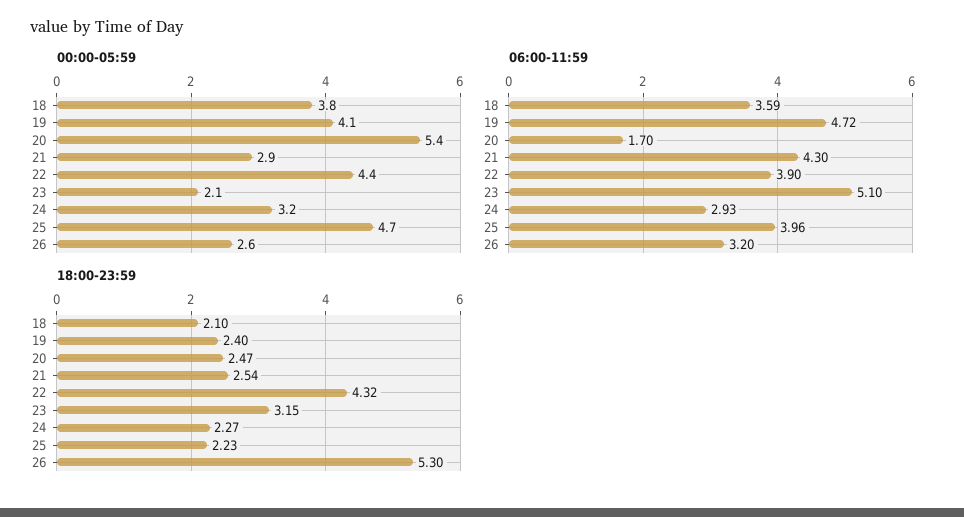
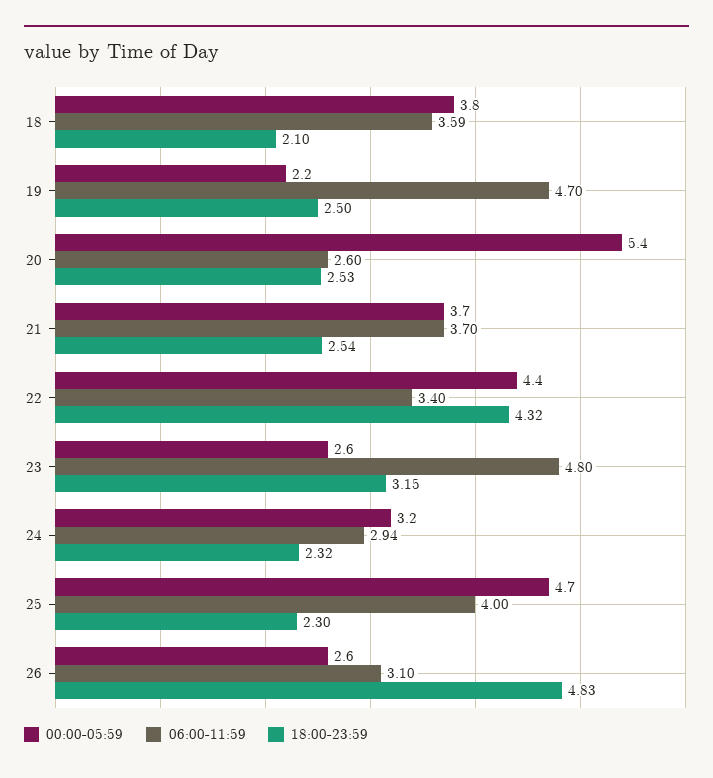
00:00-05:59, 19: 4.1 -> 2.2
00:00-05:59, 21: 2.9 -> 3.7
00:00-05:59, 23: 2.1 -> 2.6
06:00-11:59, 19: 4.72 -> 4.7
06:00-11:59, 20: 1.7 -> 2.6
06:00-11:59, 21: 4.3 -> 3.7
06:00-11:59, 22: 3.9 -> 3.4
06:00-11:59, 23: 5.1 -> 4.8
06:00-11:59, 24: 2.93 -> 2.94
06:00-11:59, 25: 3.96 -> 4
06:00-11:59, 26: 3.2 -> 3.1
18:00-23:59, 19: 2.4 -> 2.5
18:00-23:59, 20: 2.47 -> 2.53
18:00-23:59, 24: 2.27 -> 2.32
18:00-23:59, 25: 2.23 -> 2.3
18:00-23:59, 26: 5.3 -> 4.83

